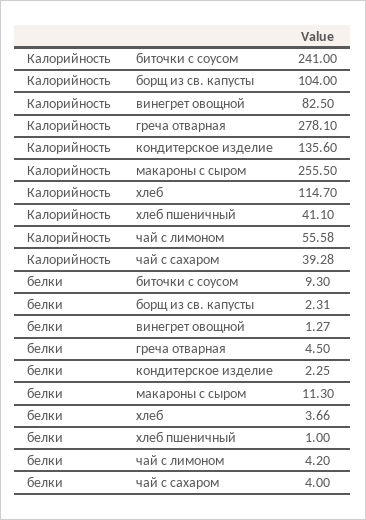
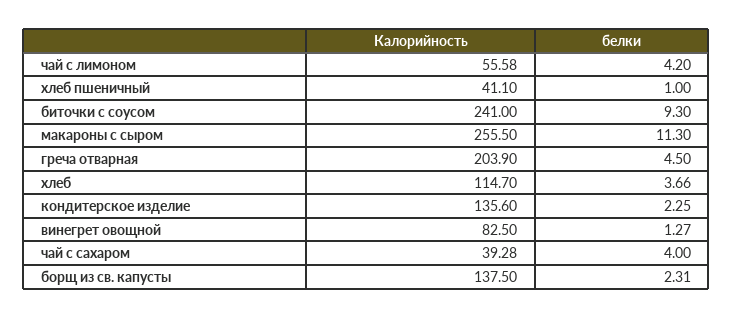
Калорийность, борщ из св. капусты: 104 -> 137.5
Калорийность, греча отварная: 278.1 -> 203.9

